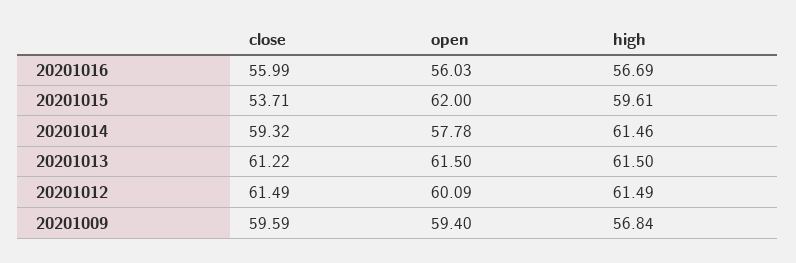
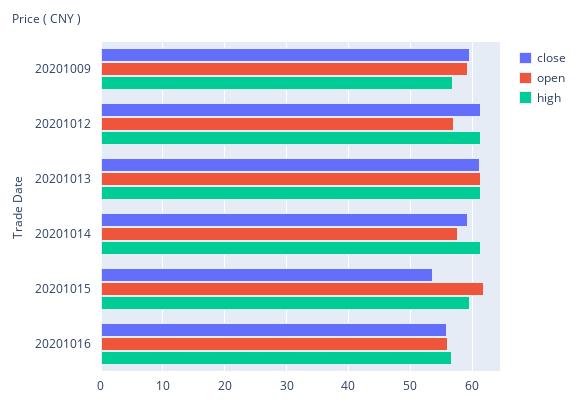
open, 20201012: 60.09 -> 57

